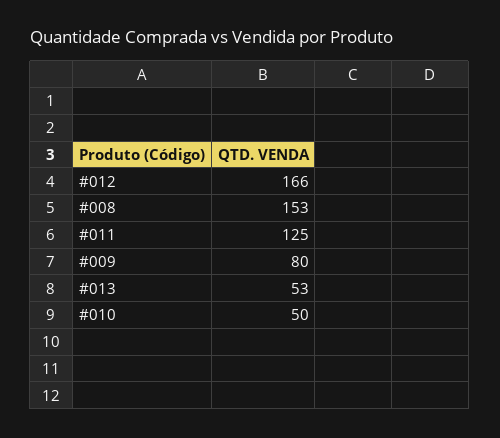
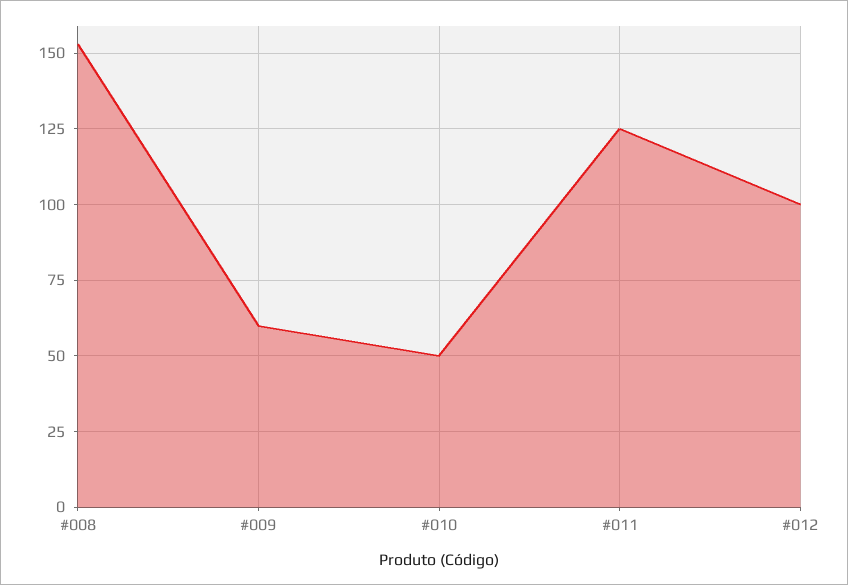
#012: 166 -> 100
#009: 80 -> 60
#013: 53 -> none

